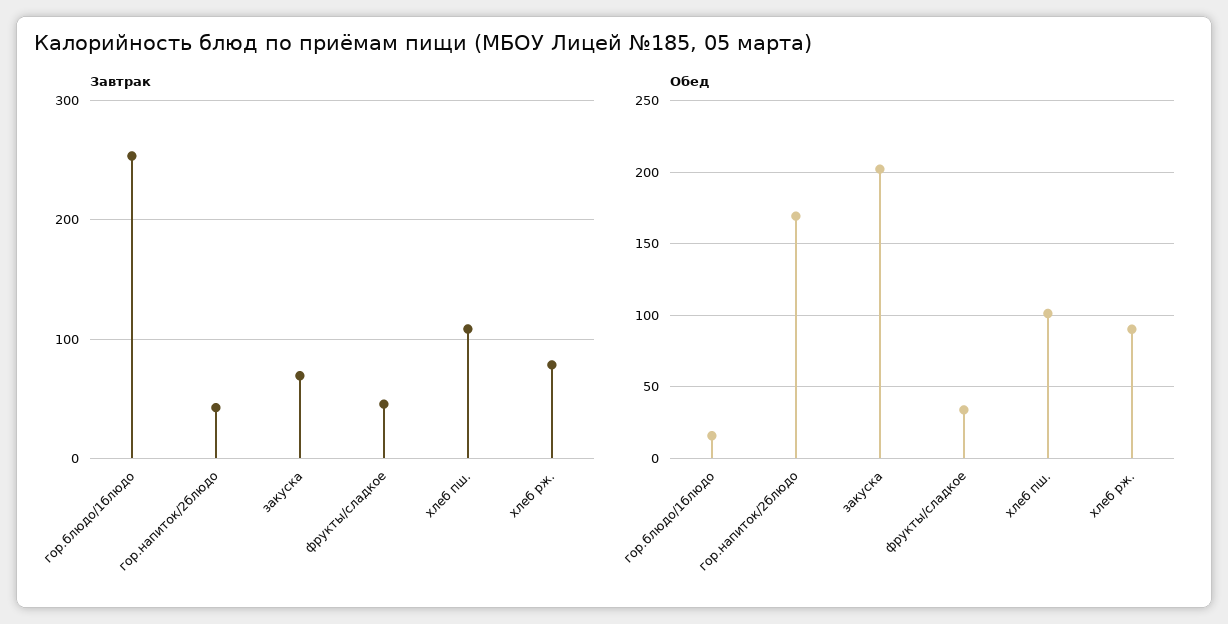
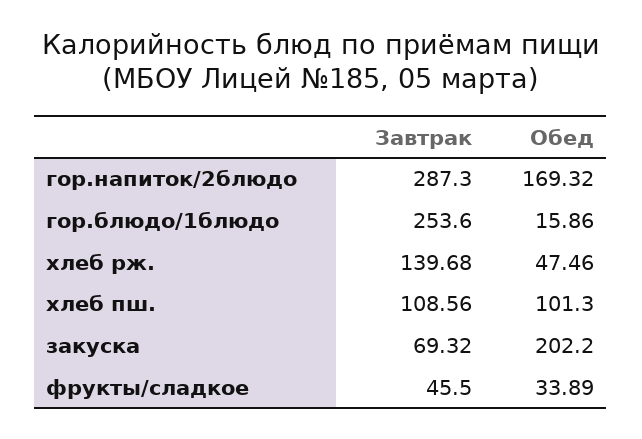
Завтрак, гор.напиток/2блюдо: 40 -> 287.3
Завтрак, хлеб рж.: 80 -> 139.68
Обед, хлеб рж.: 90 -> 47.46

